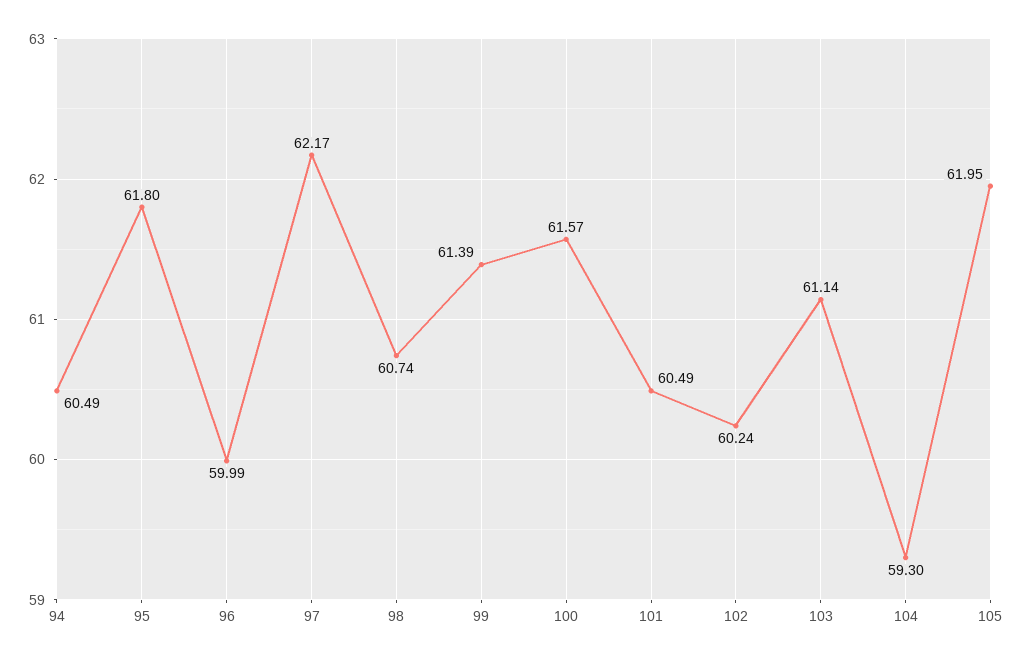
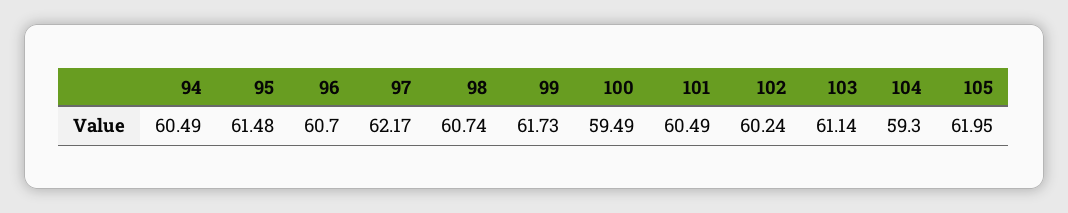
95: 61.8 -> 61.48
96: 59.99 -> 60.7
99: 61.39 -> 61.73
100: 61.57 -> 59.49

